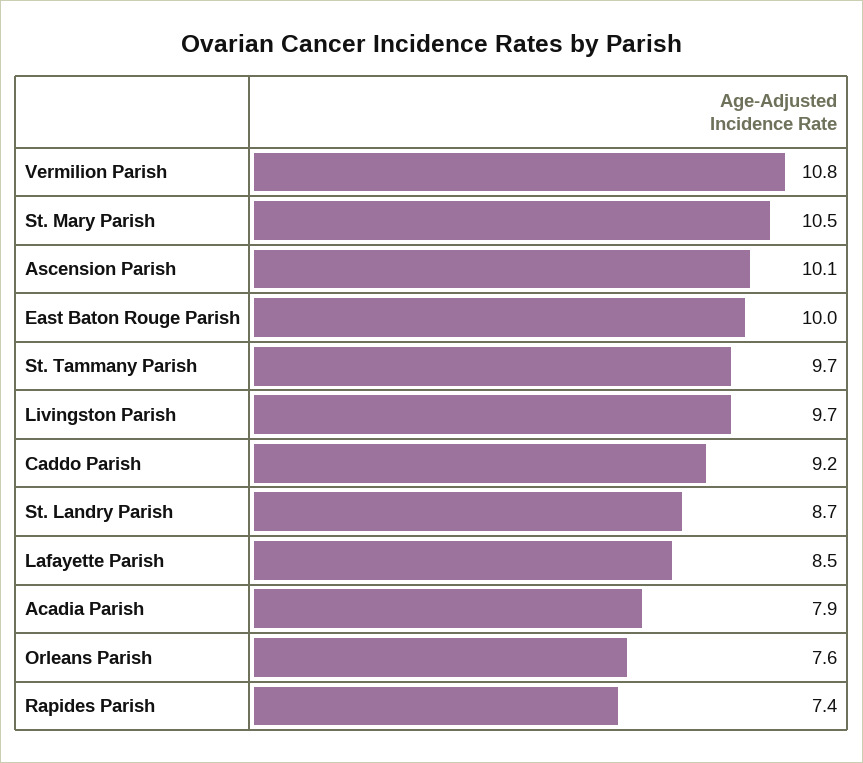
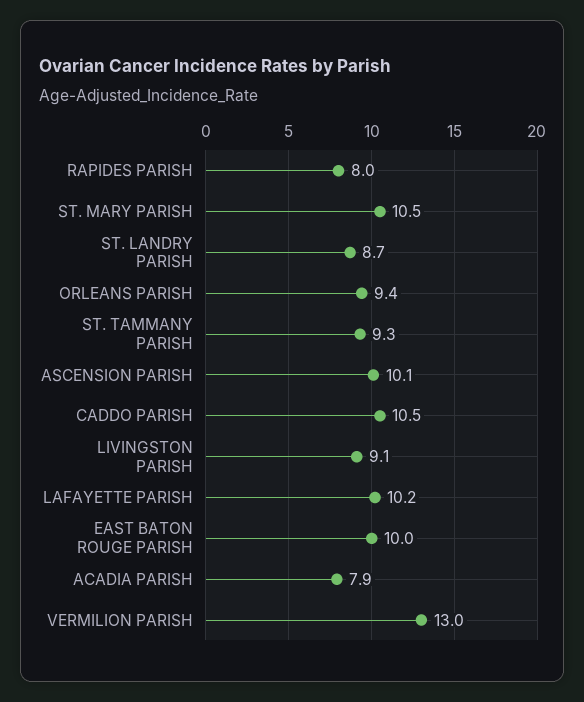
Vermilion Parish: 10.8 -> 13
St. Tammany Parish: 9.7 -> 9.3
Livingston Parish: 9.7 -> 9.1
Caddo Parish: 9.2 -> 10.5
Lafayette Parish: 8.5 -> 10.2
Orleans Parish: 7.6 -> 9.4
Rapides Parish: 7.4 -> 8

